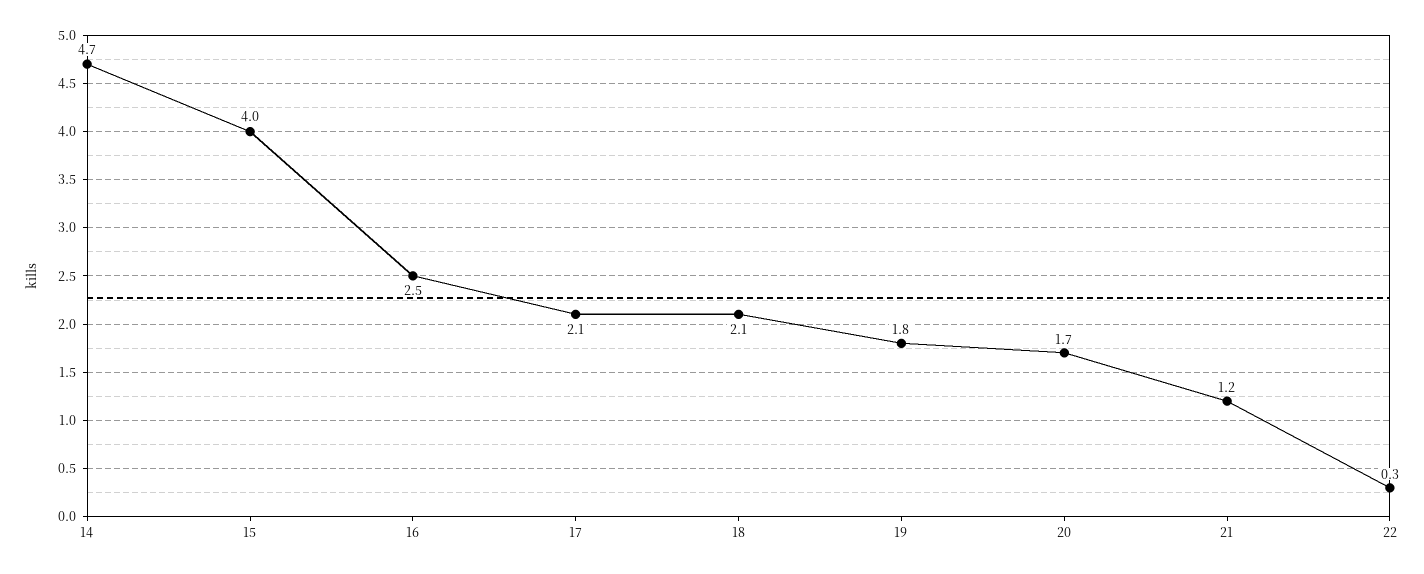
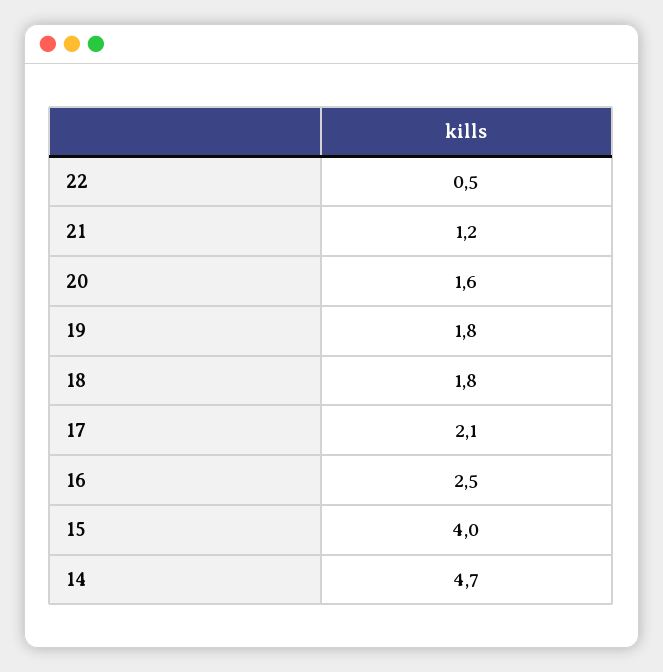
18: 2.1 -> 1.8
20: 1.7 -> 1.6
22: 0.3 -> 0.5

